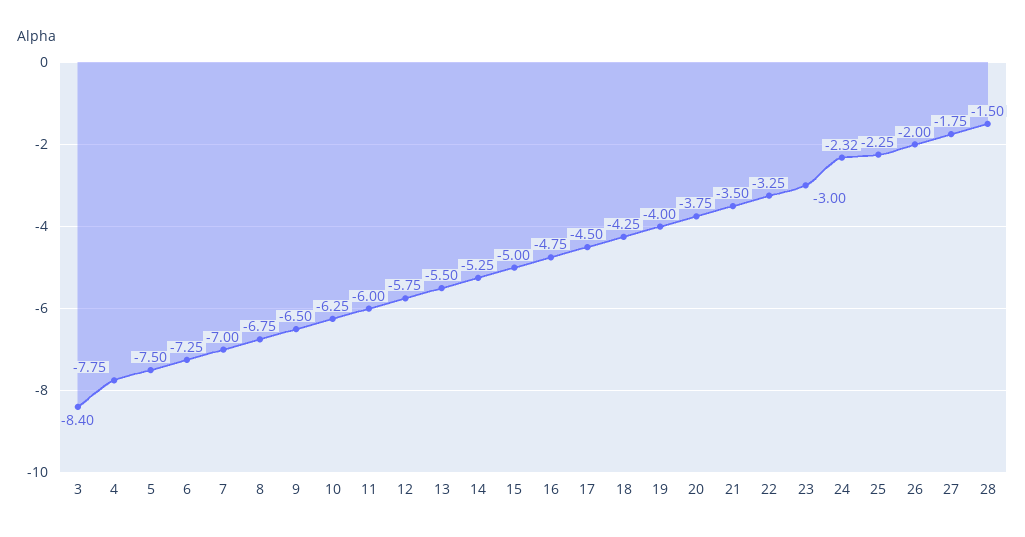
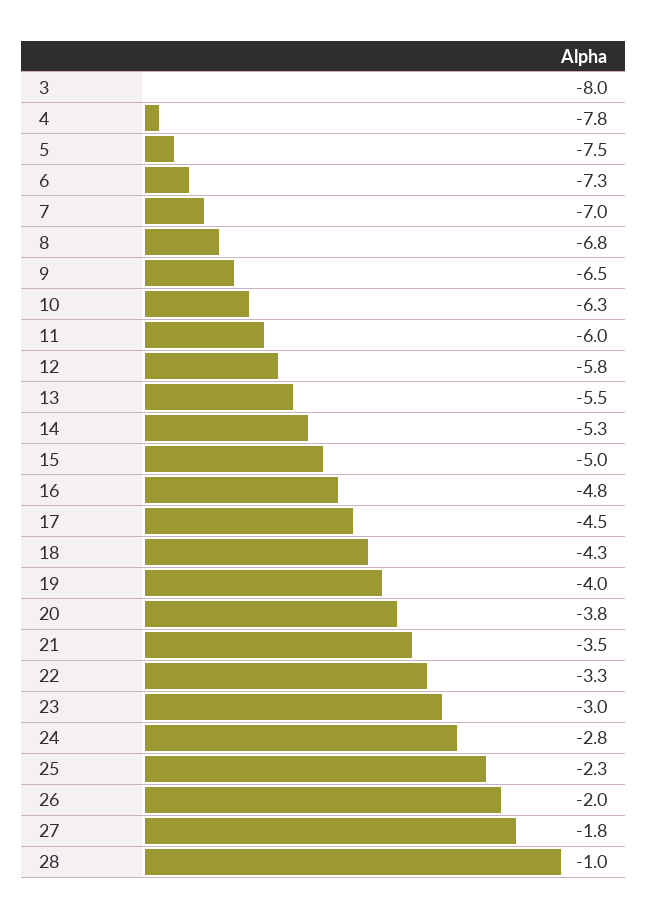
3: -8.4 -> -8
24: -2.32 -> -2.8
28: -1.5 -> -1

